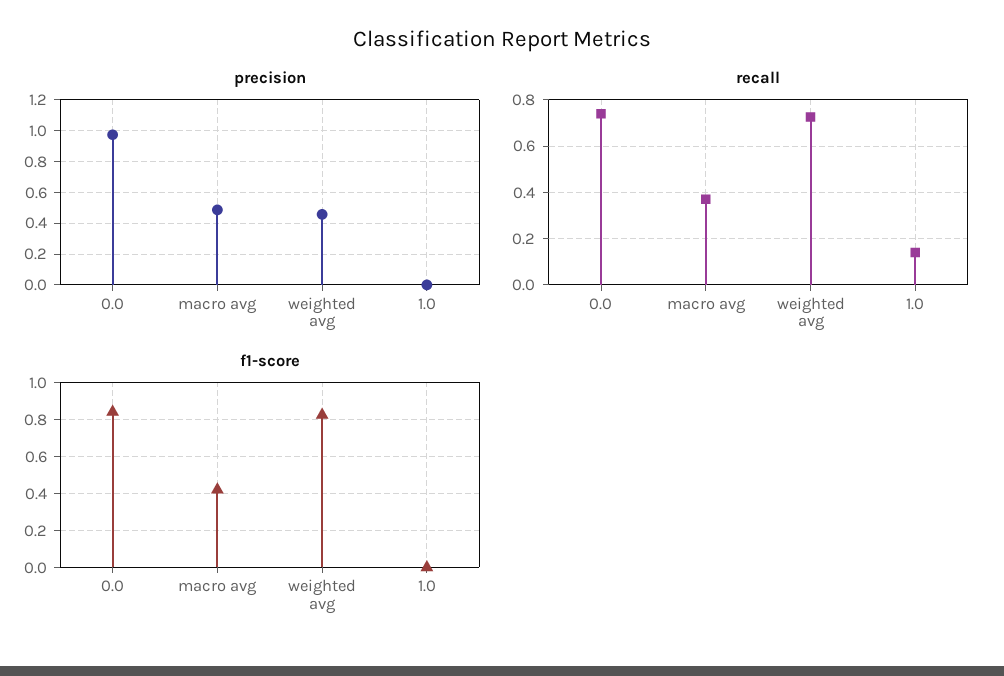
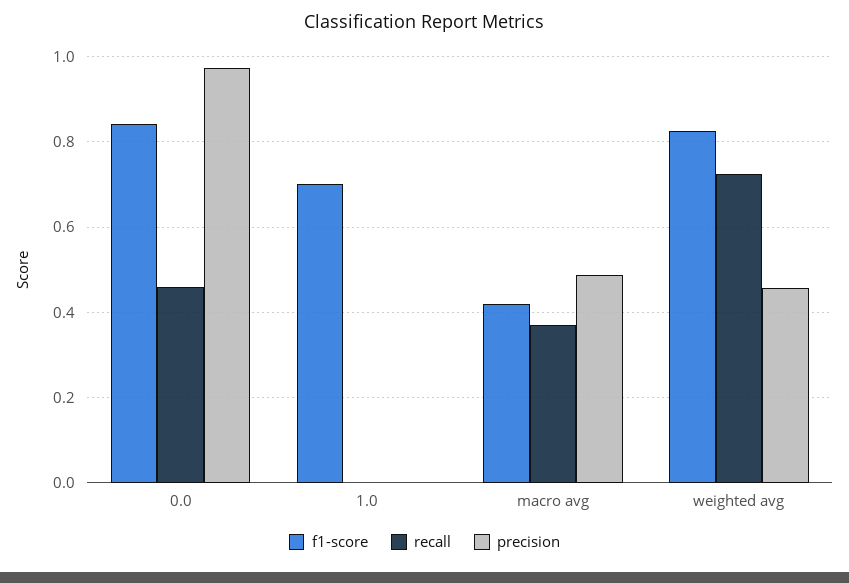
recall, 0.0: 0.75 -> 0.46
recall, 1.0: 0.15 -> 0
f1-score, 1.0: 0 -> 0.7

